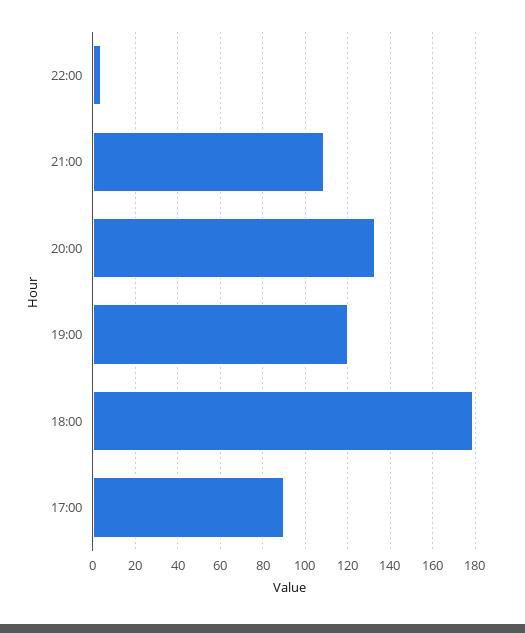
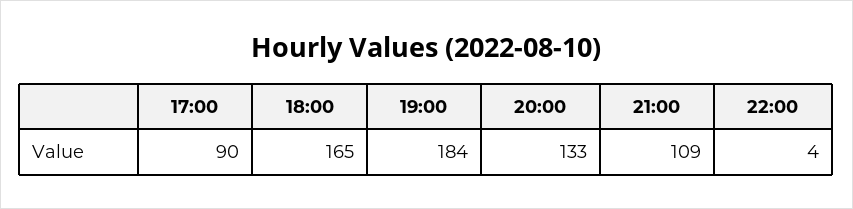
19:00: 120 -> 184
18:00: 180 -> 165

